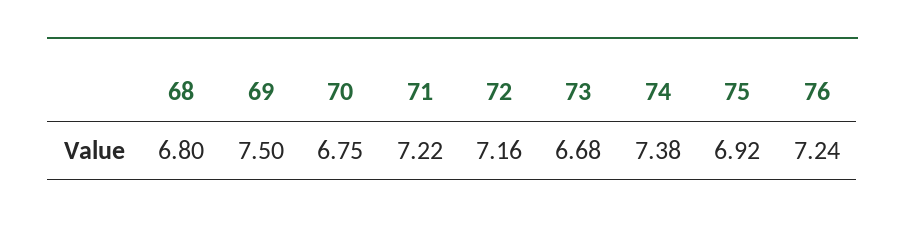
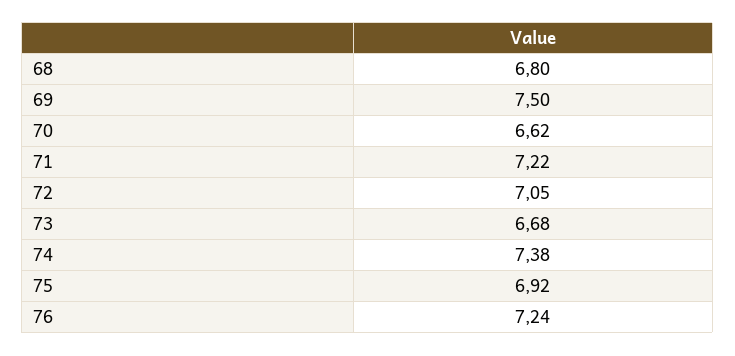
70: 6.75 -> 6.62
72: 7.16 -> 7.05

